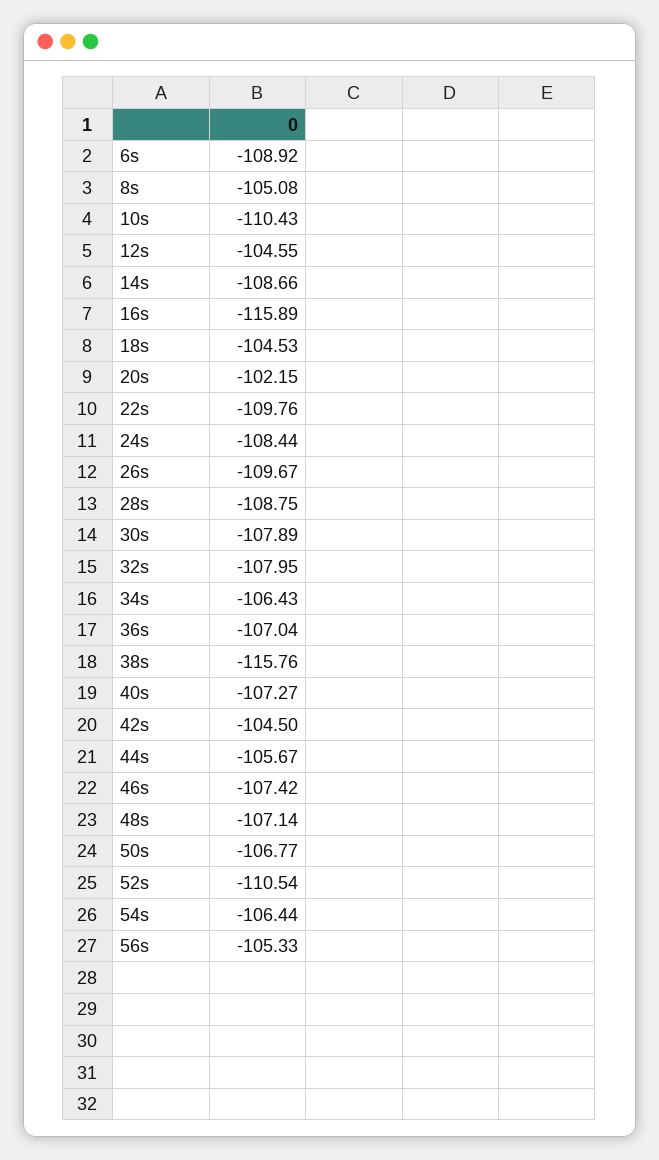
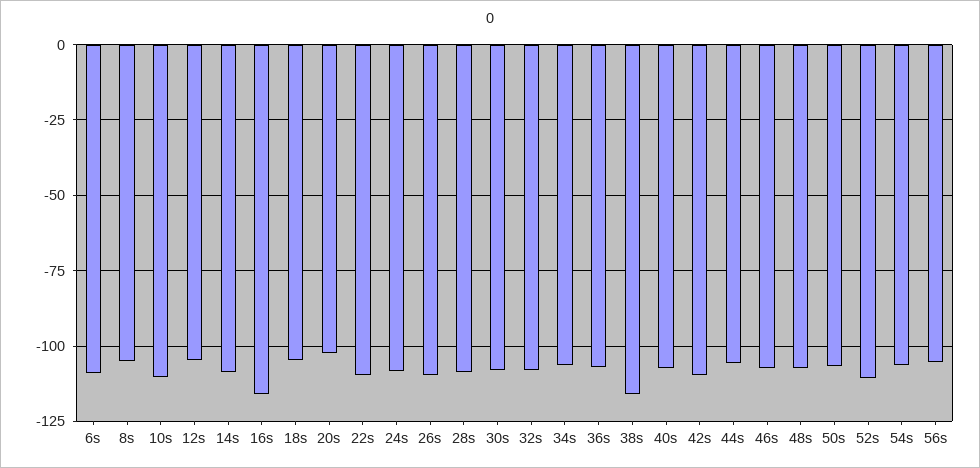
42s: -104.5 -> -110

